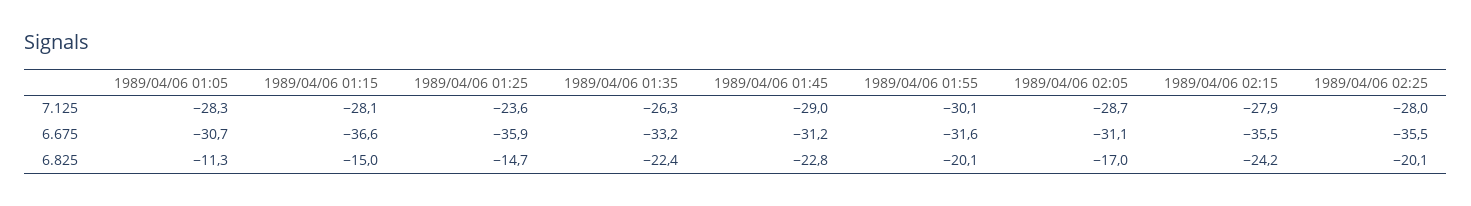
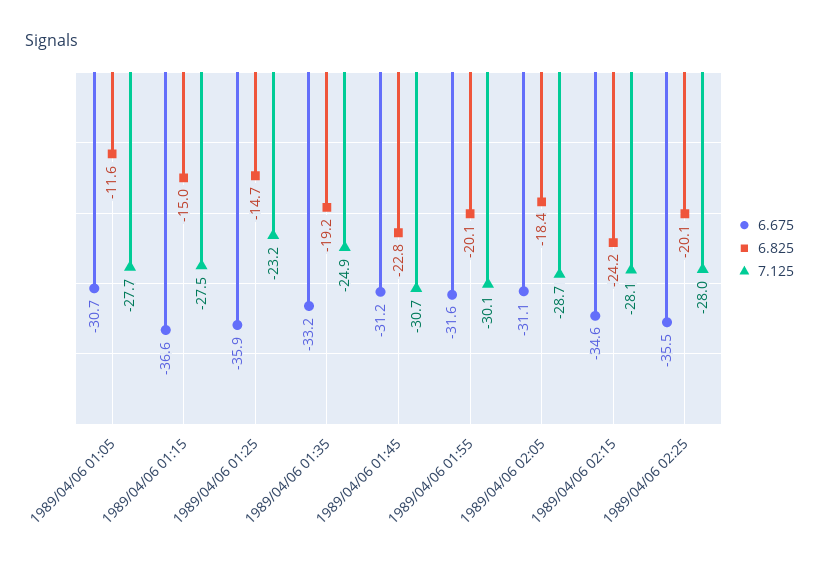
7.125, 1989/04/06 01:05: -28.3 -> -27.7
7.125, 1989/04/06 01:15: -28.1 -> -27.5
7.125, 1989/04/06 01:25: -23.6 -> -23.2
7.125, 1989/04/06 01:35: -26.3 -> -24.9
7.125, 1989/04/06 01:45: -29 -> -30.7
7.125, 1989/04/06 02:15: -27.9 -> -28.1
6.675, 1989/04/06 02:15: -35.5 -> -34.6
6.825, 1989/04/06 01:05: -11.3 -> -11.6
6.825, 1989/04/06 01:35: -22.4 -> -19.2
6.825, 1989/04/06 02:05: -17 -> -18.4

